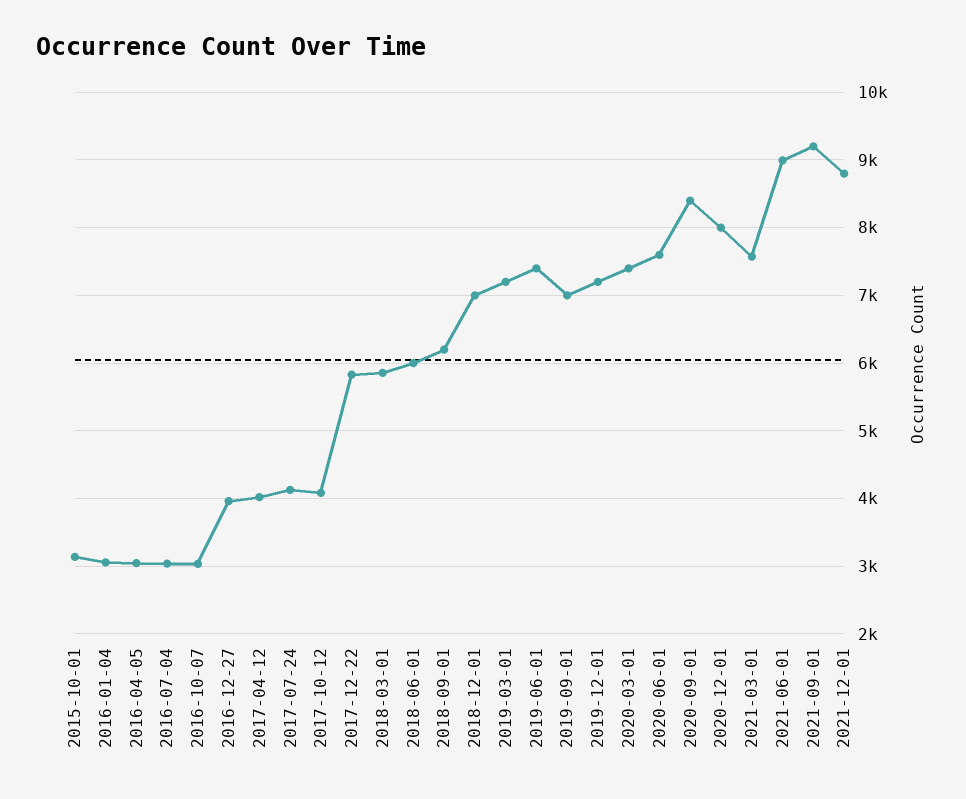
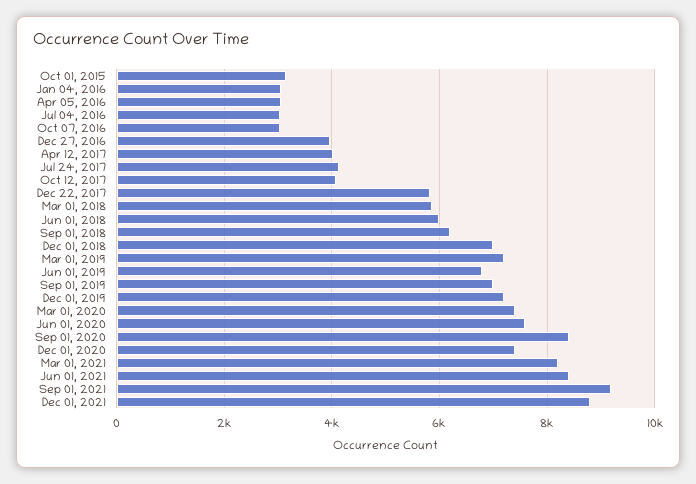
2019-06-01: 7400 -> 6800
2020-12-01: 8000 -> 7400
2021-03-01: 7600 -> 8200
2021-06-01: 9000 -> 8400

